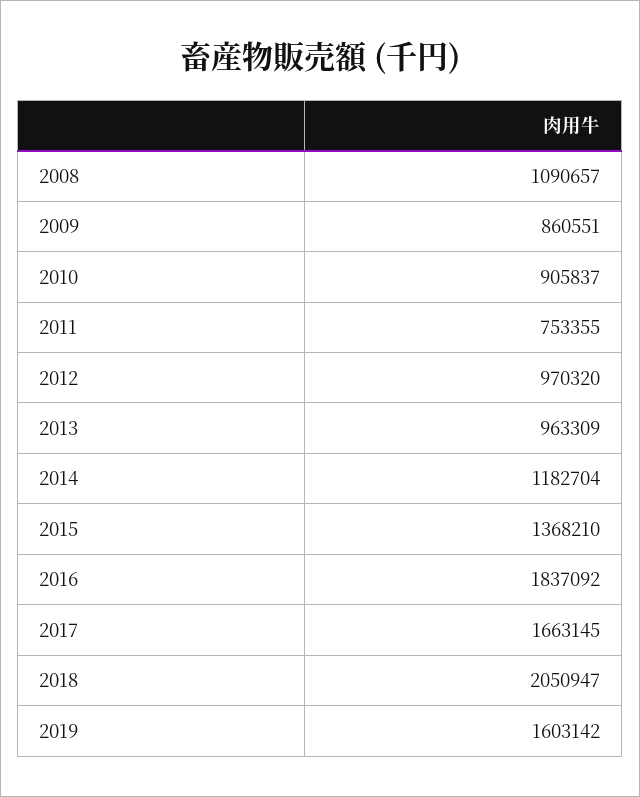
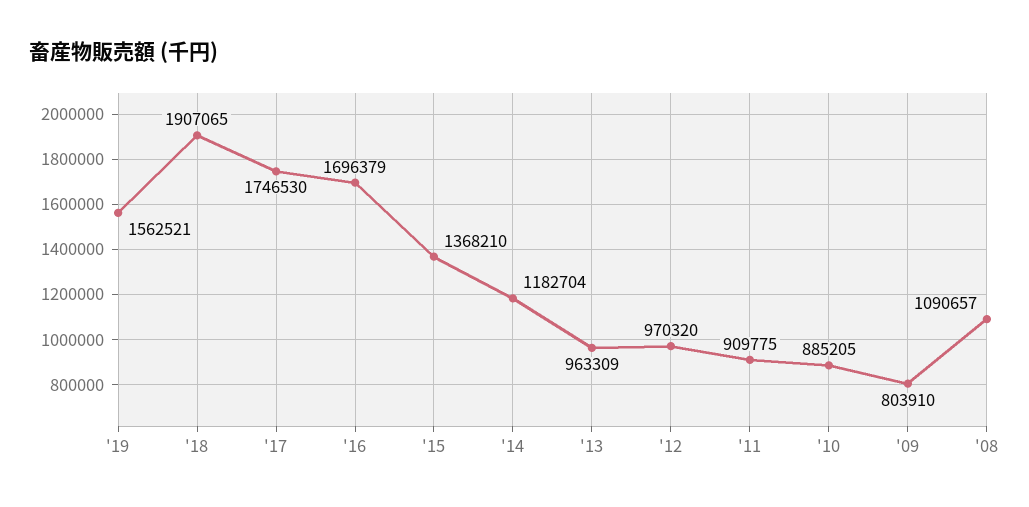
2009: 860551 -> 803910
2010: 905837 -> 885205
2011: 753355 -> 909775
2016: 1837092 -> 1696379
2017: 1663145 -> 1746530
2018: 2050947 -> 1907065
2019: 1603142 -> 1562521

